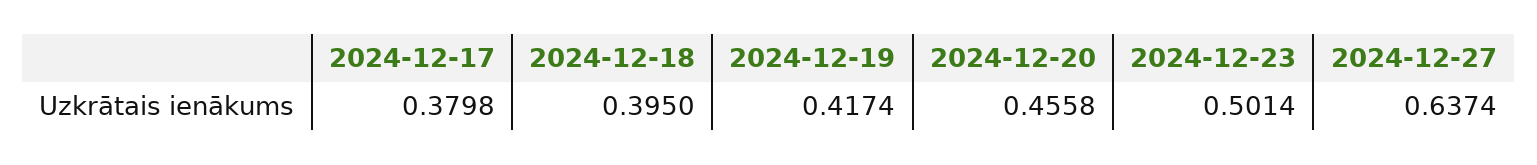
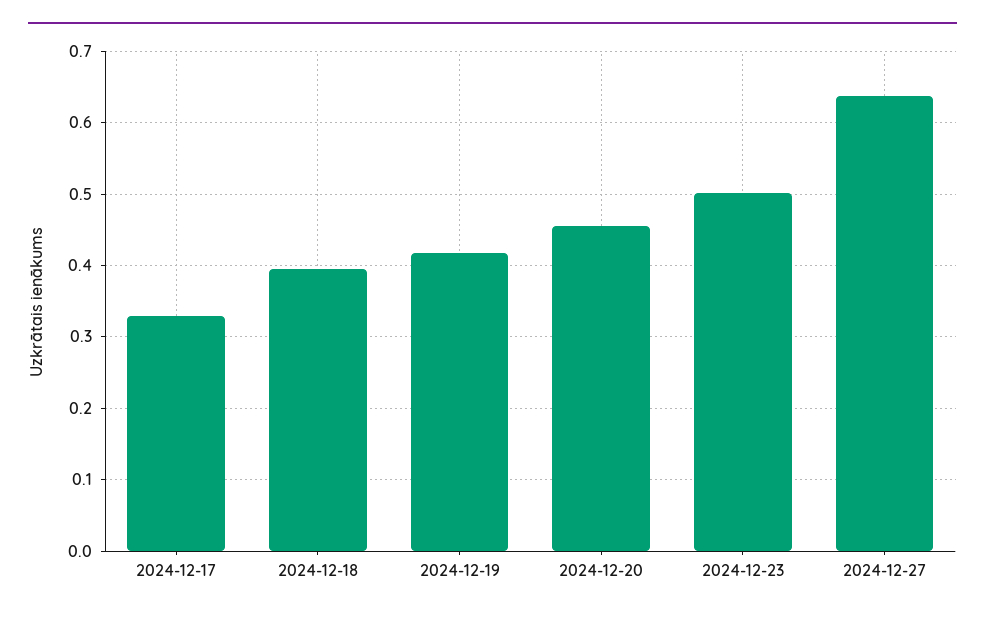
2024-12-17: 0.3798 -> 0.33

